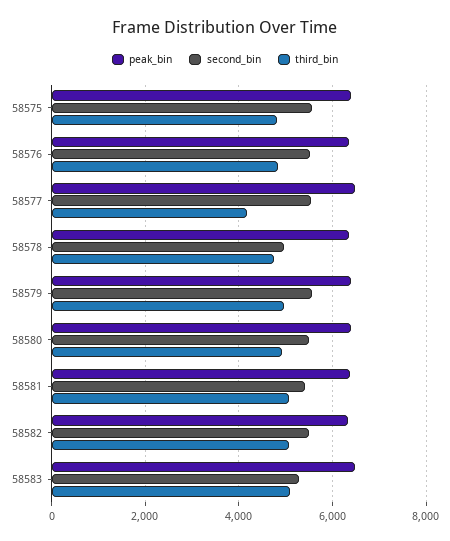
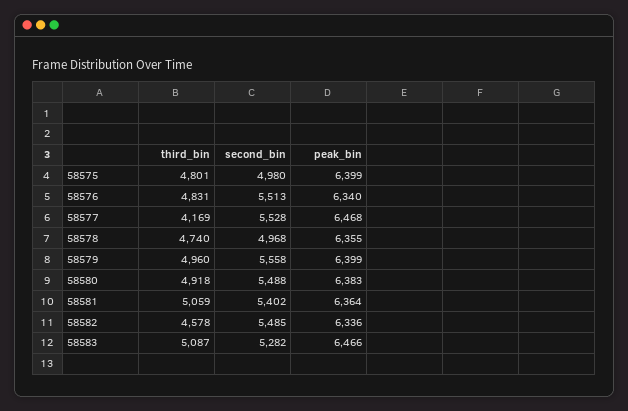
second_bin, 58575: 5600 -> 4980
third_bin, 58582: 5000 -> 4578

